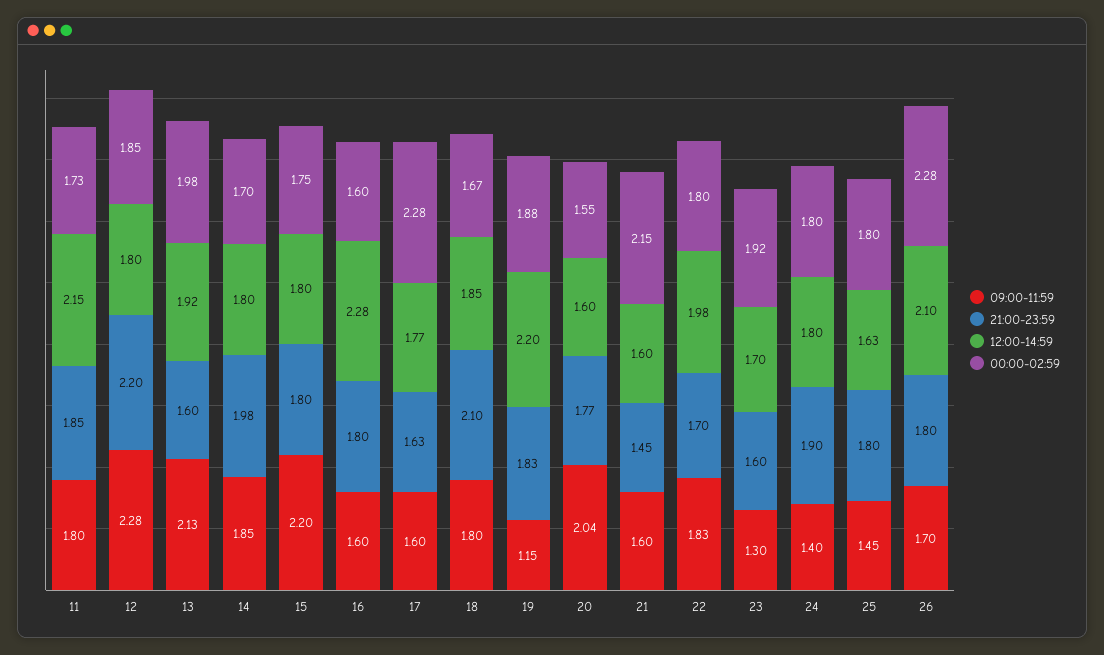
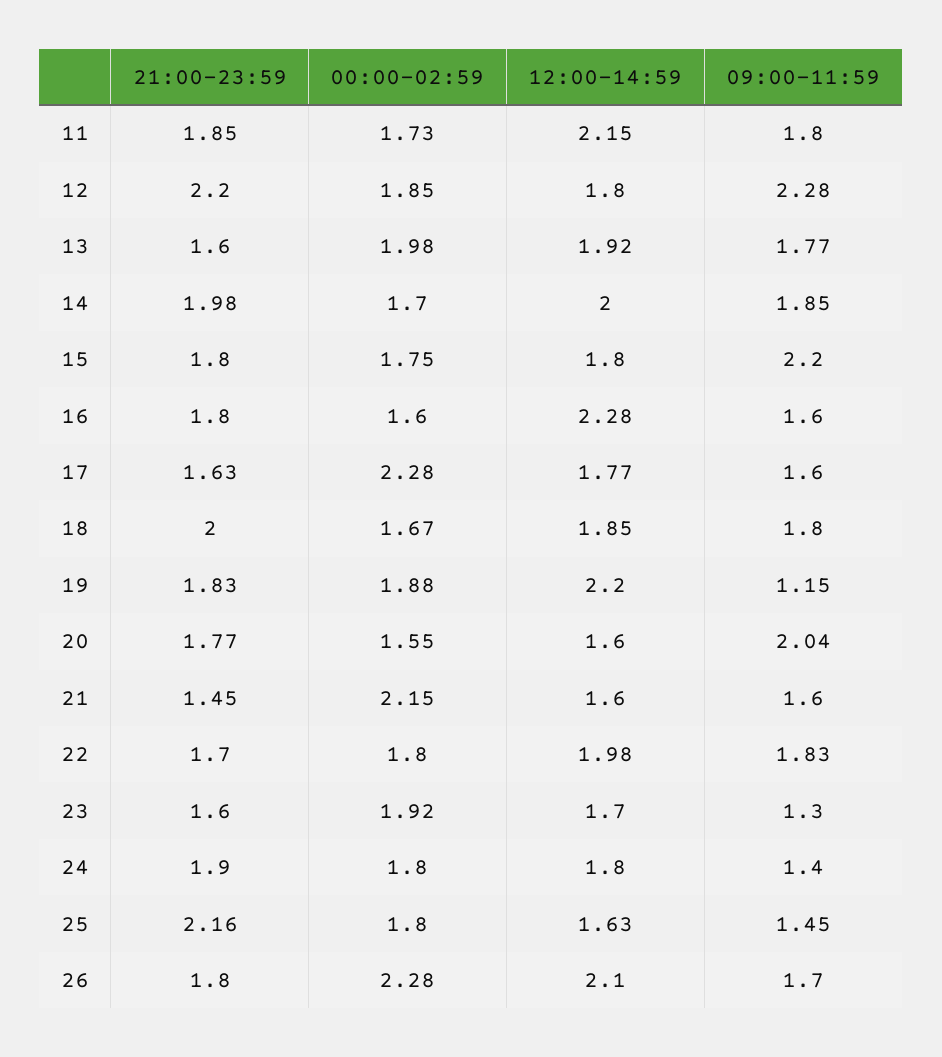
09:00-11:59, 13: 2.13 -> 1.77
12:00-14:59, 14: 1.8 -> 2
21:00-23:59, 18: 2.1 -> 2
21:00-23:59, 25: 1.8 -> 2.16

